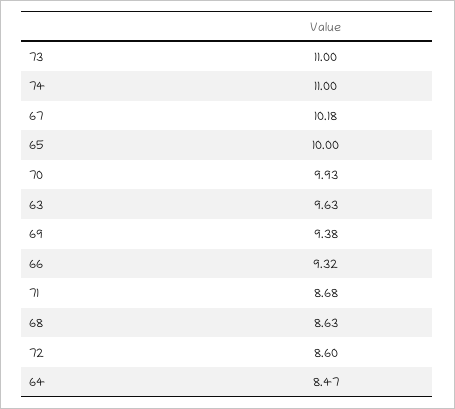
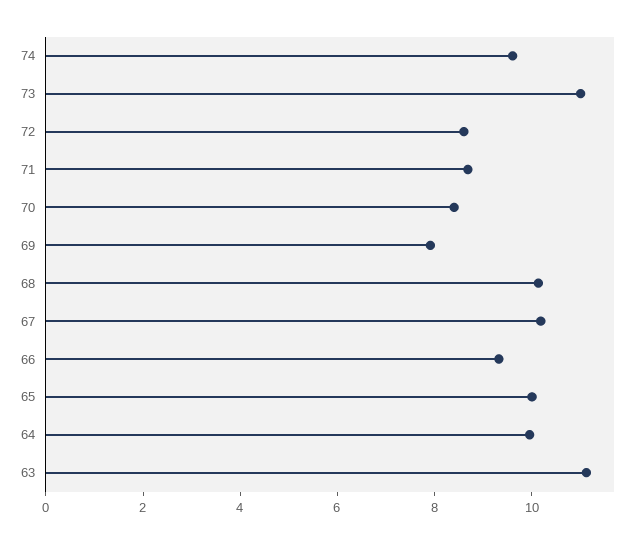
74: 11 -> 9.5
70: 9.93 -> 8.5
63: 9.63 -> 11
69: 9.38 -> 8
68: 8.63 -> 10
64: 8.47 -> 10

